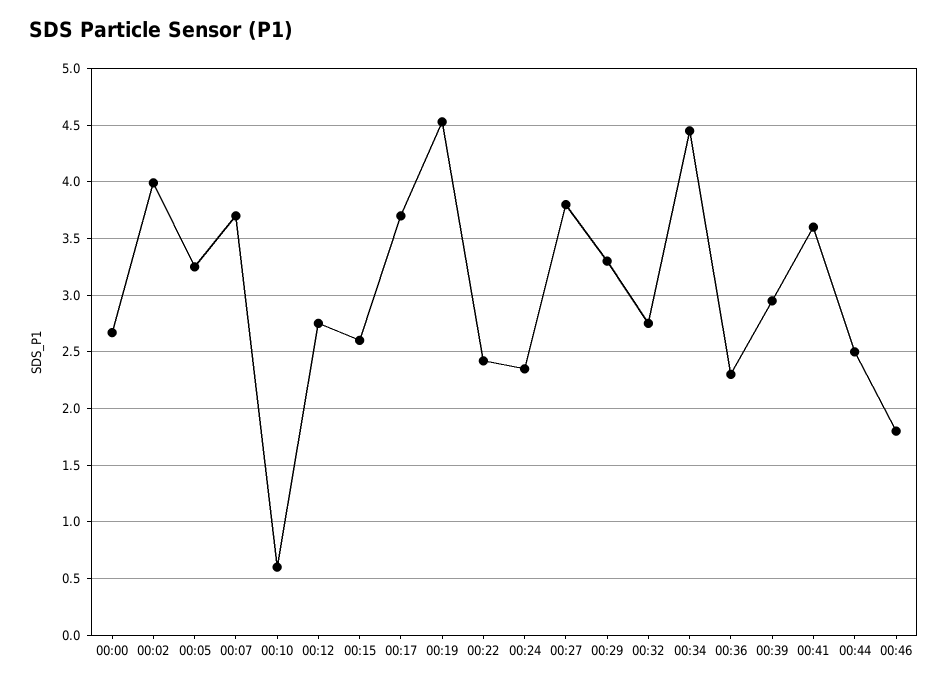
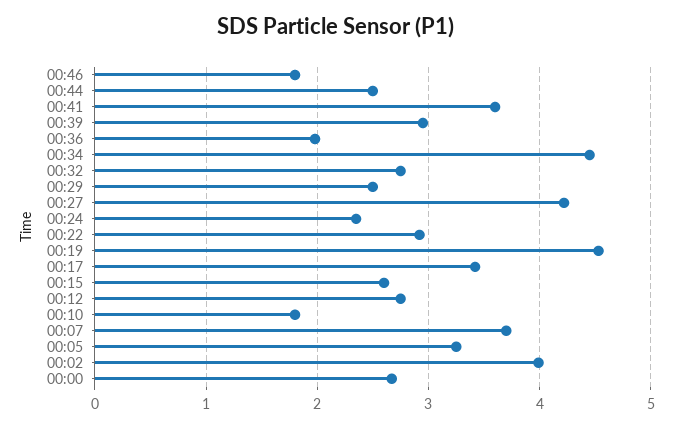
00:10: 0.6 -> 1.8
00:17: 3.7 -> 3.4
00:22: 2.4 -> 2.9
00:27: 3.8 -> 4.2
00:29: 3.3 -> 2.5
00:36: 2.3 -> 2

